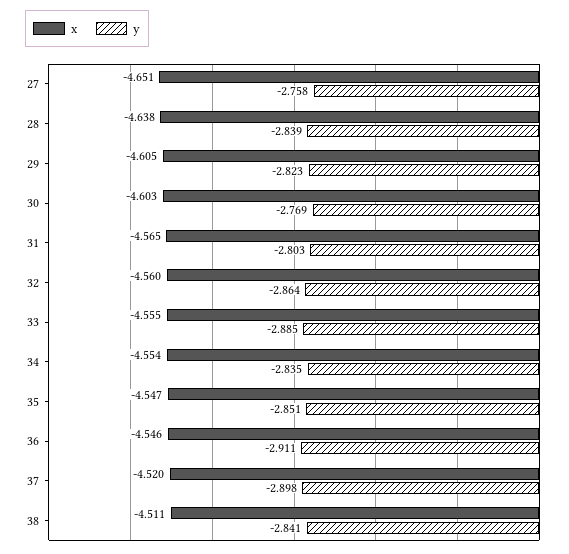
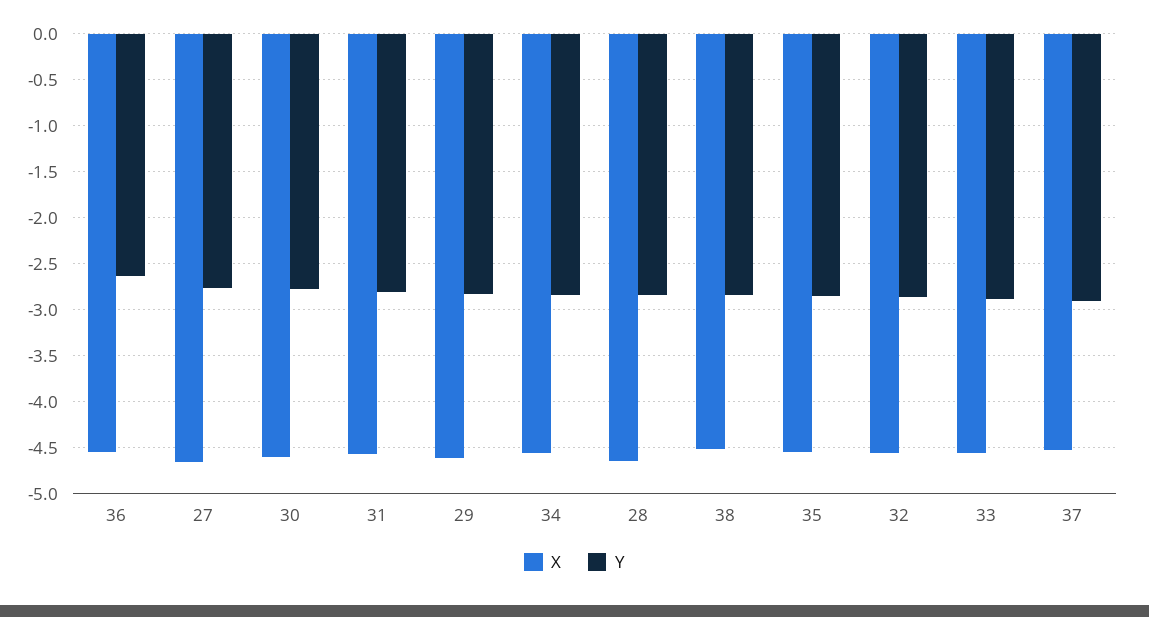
y, 36: -2.911 -> -2.6

